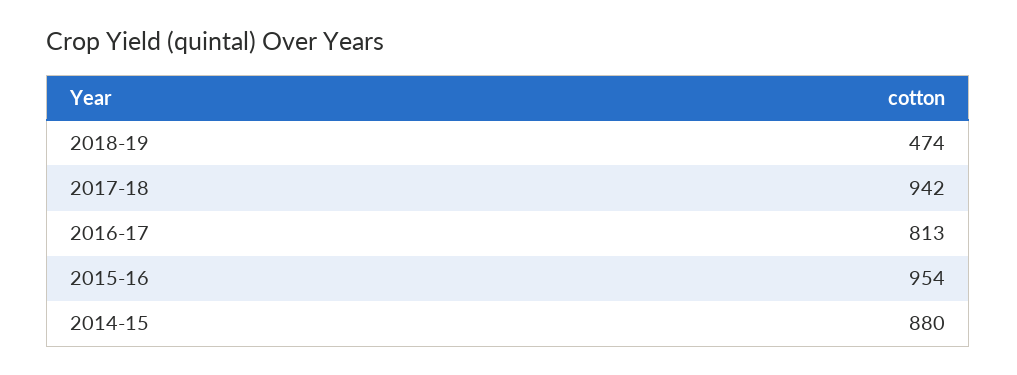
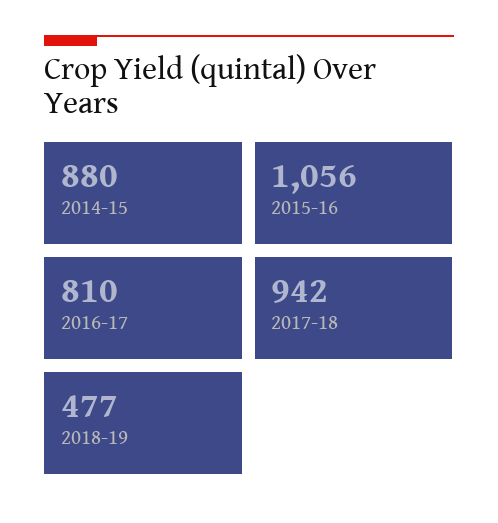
2018-19: 474 -> 477
2016-17: 813 -> 810
2015-16: 954 -> 1056

